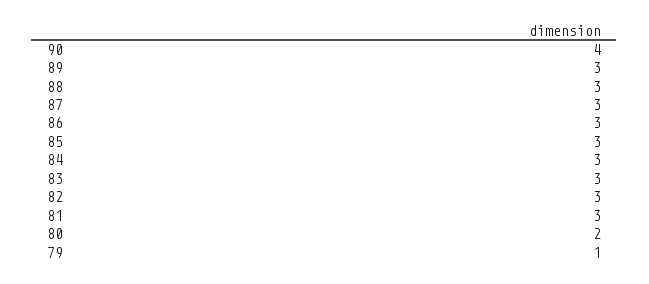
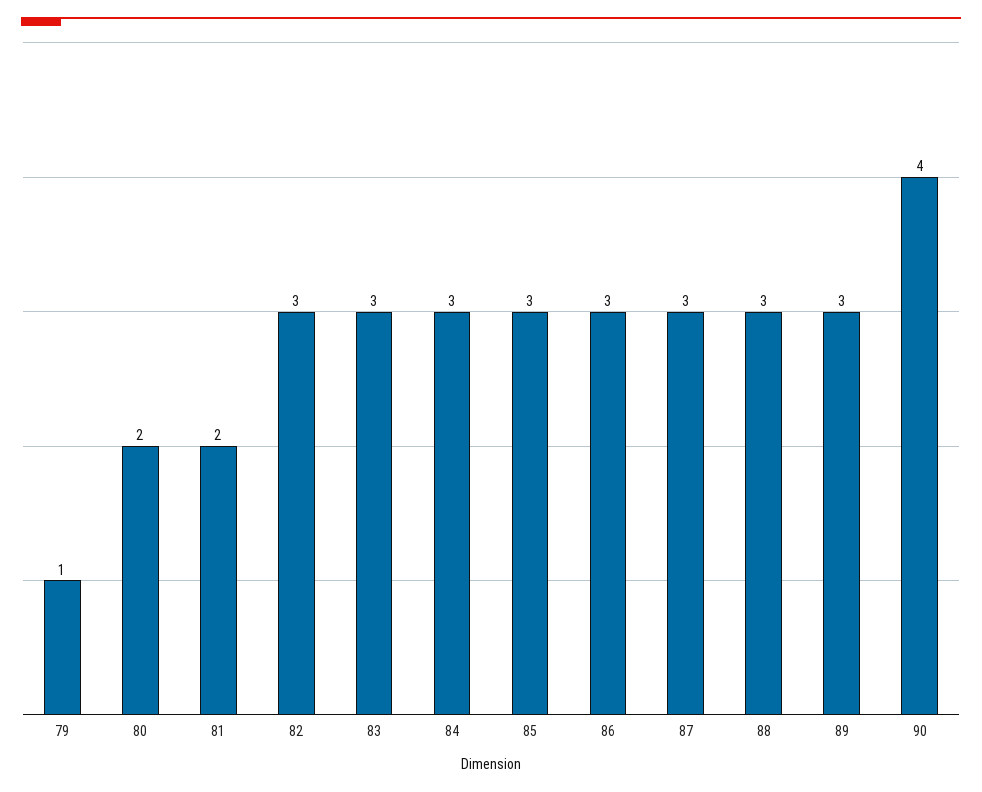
81: 3 -> 2

